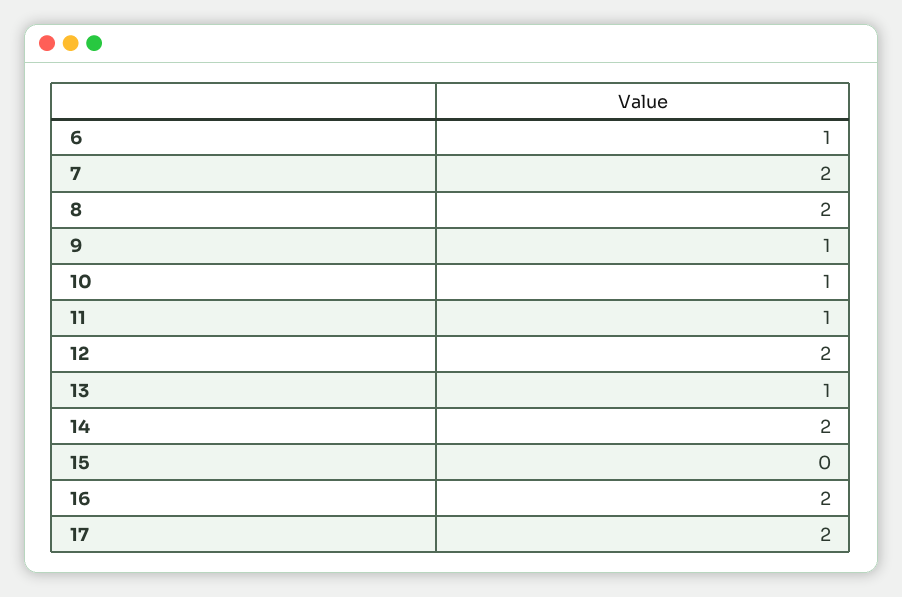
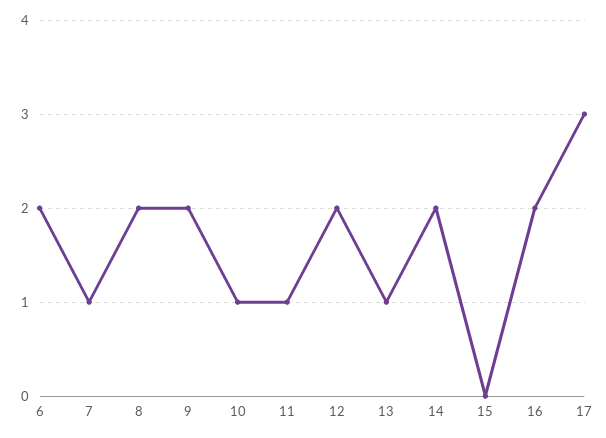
6: 1 -> 2
7: 2 -> 1
9: 1 -> 2
17: 2 -> 3

